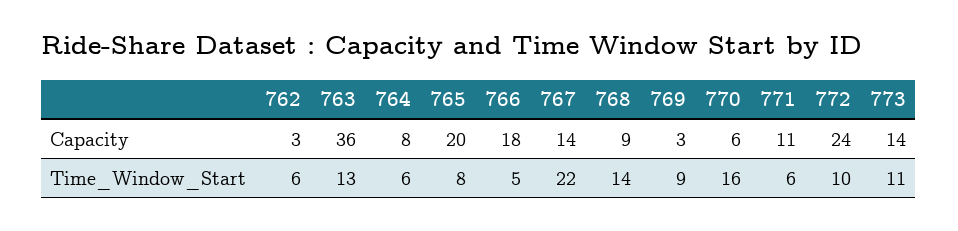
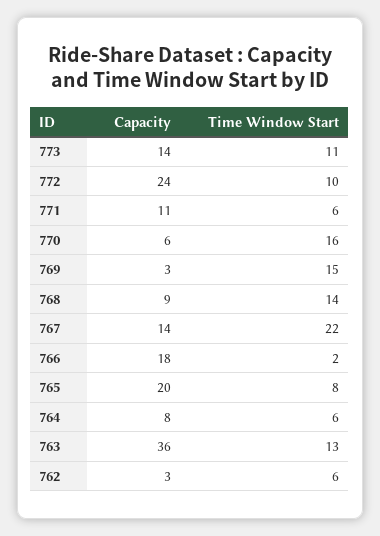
766, Time_Window_Start: 5 -> 2
769, Time_Window_Start: 9 -> 15

